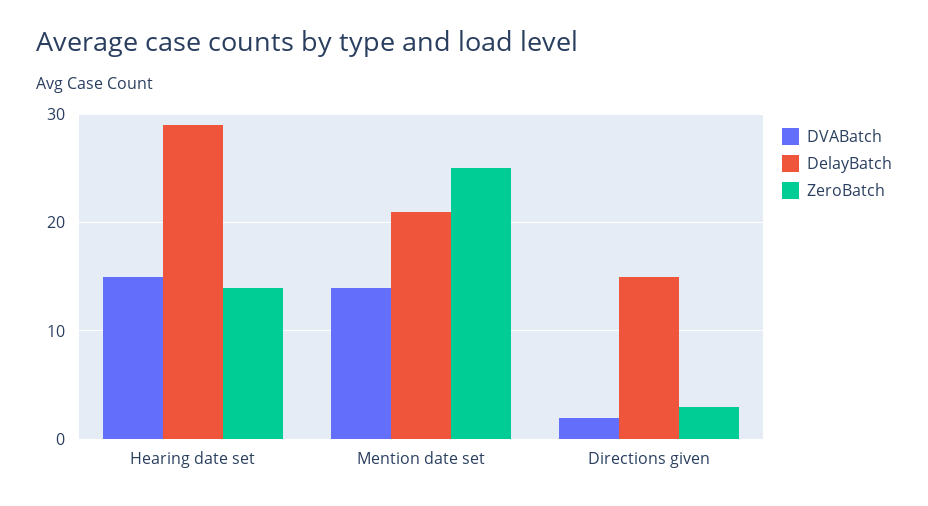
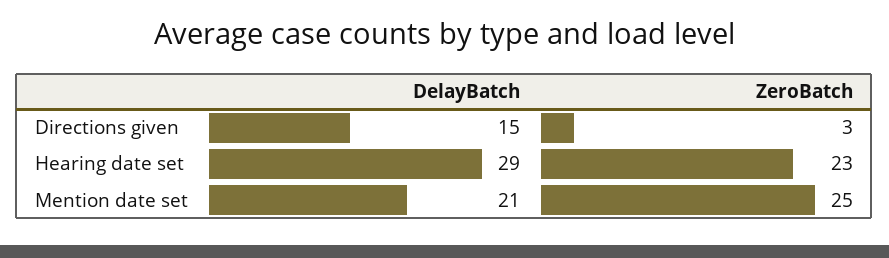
DVABatch, Hearing date set: 15 -> none
ZeroBatch, Hearing date set: 14 -> 23
DVABatch, Mention date set: 14 -> none
DVABatch, Directions given: 2 -> none

